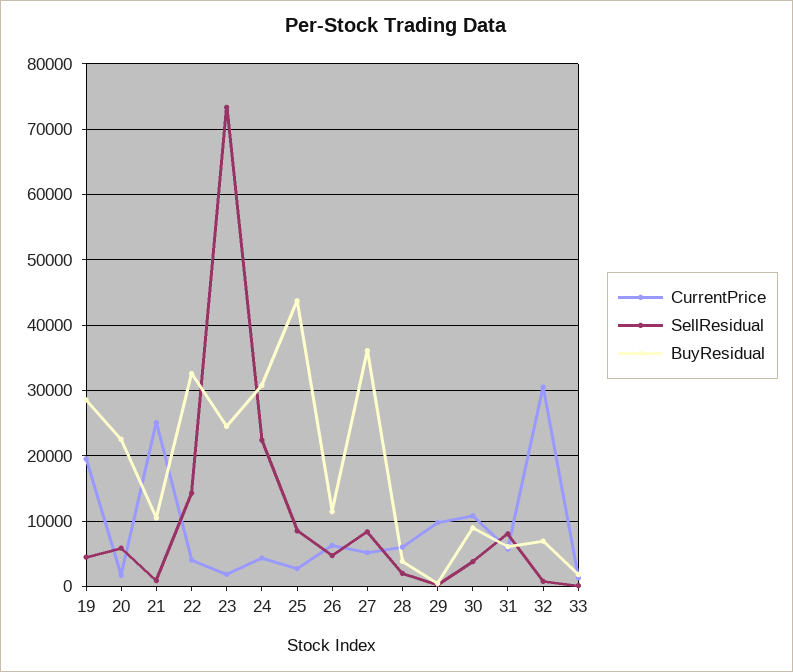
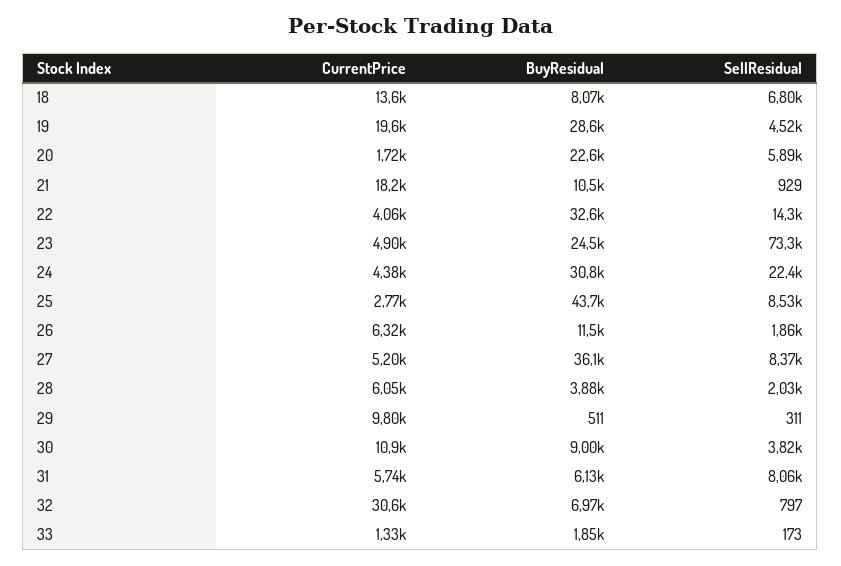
CurrentPrice, 21: 25000 -> 18200
CurrentPrice, 23: 2000 -> 4900
SellResidual, 26: 5000 -> 1860
CurrentPrice, 18: none -> 13600
BuyResidual, 18: none -> 8070
SellResidual, 18: none -> 6800

